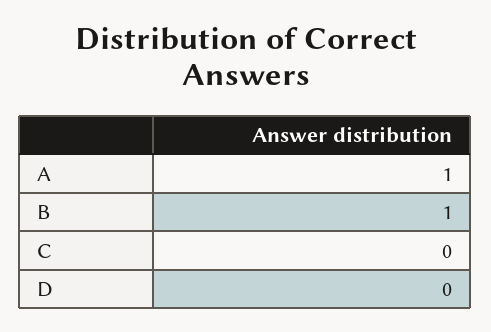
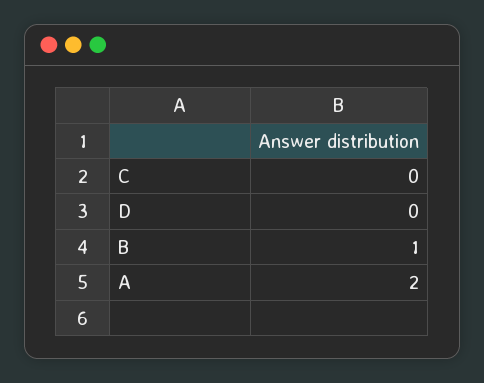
A: 1 -> 2

